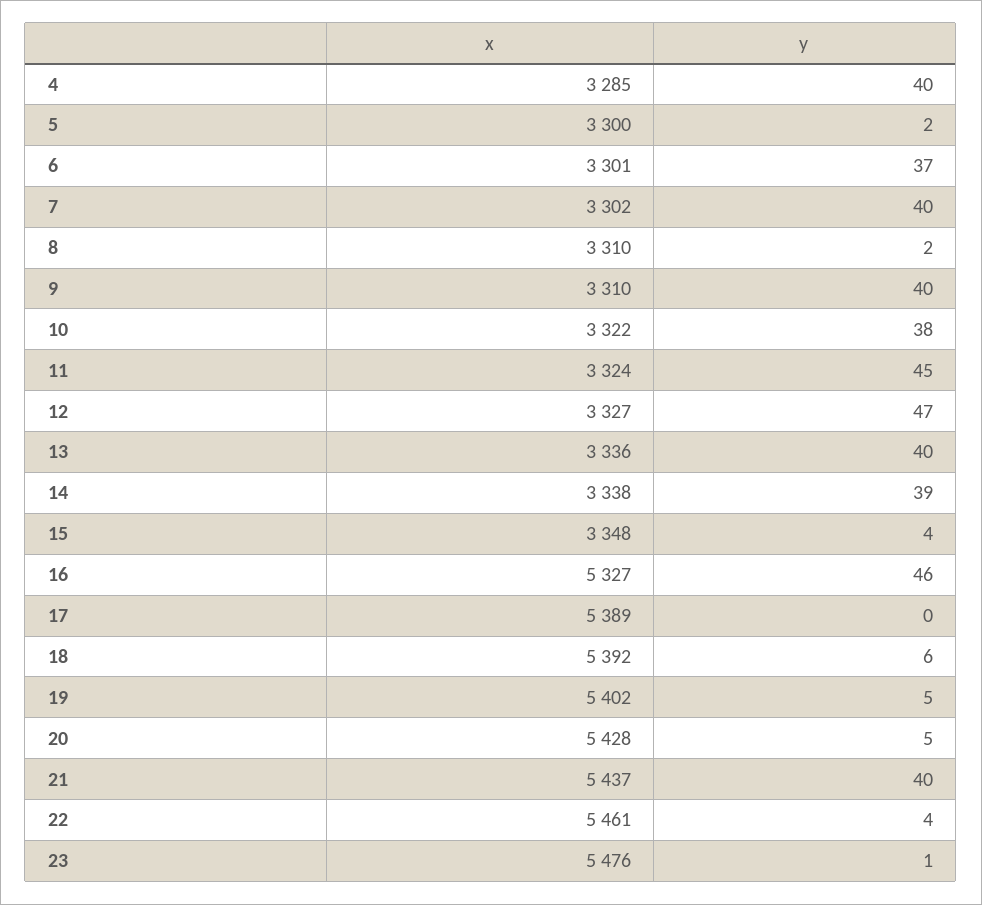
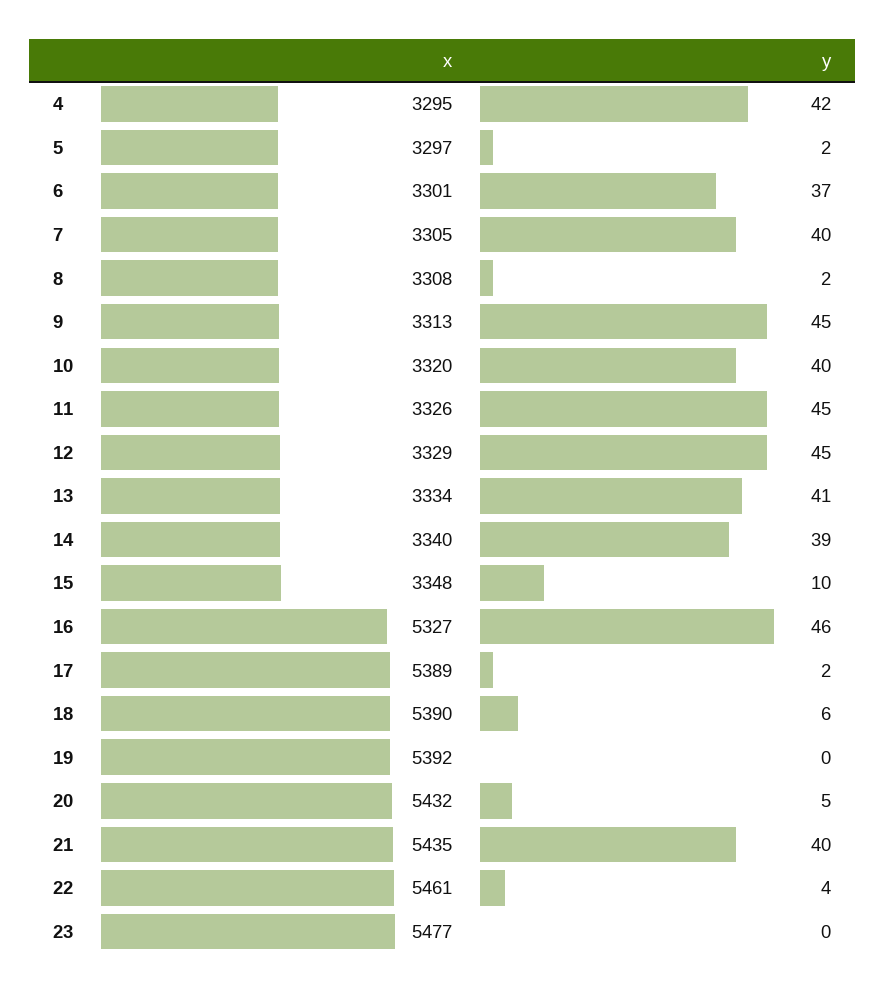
x, 4: 3285 -> 3295
y, 4: 40 -> 42
x, 5: 3300 -> 3297
x, 7: 3302 -> 3305
x, 8: 3310 -> 3308
x, 9: 3310 -> 3313
y, 9: 40 -> 45
x, 10: 3322 -> 3320
y, 10: 38 -> 40
x, 11: 3324 -> 3326
x, 12: 3327 -> 3329
y, 12: 47 -> 45
x, 13: 3336 -> 3334
y, 13: 40 -> 41
x, 14: 3338 -> 3340
y, 15: 4 -> 10
y, 17: 0 -> 2
x, 18: 5392 -> 5390
x, 19: 5402 -> 5392
y, 19: 5 -> 0
x, 20: 5428 -> 5432
x, 21: 5437 -> 5435
x, 23: 5476 -> 5477
y, 23: 1 -> 0

